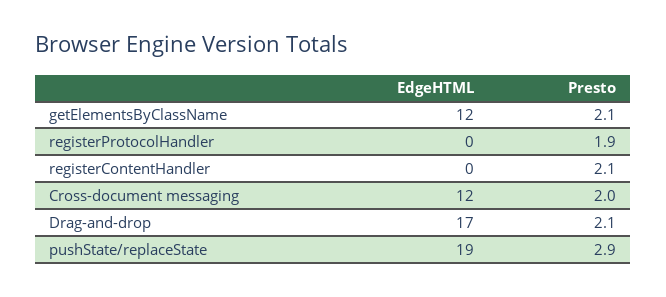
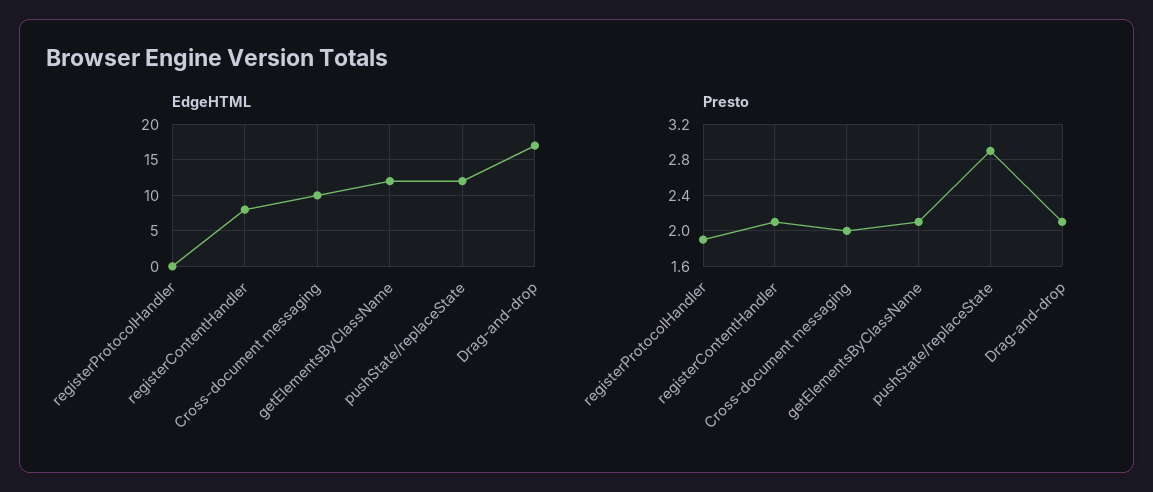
EdgeHTML, registerContentHandler: 0 -> 8
EdgeHTML, Cross-document messaging: 12 -> 10
EdgeHTML, pushState/replaceState: 19 -> 12

